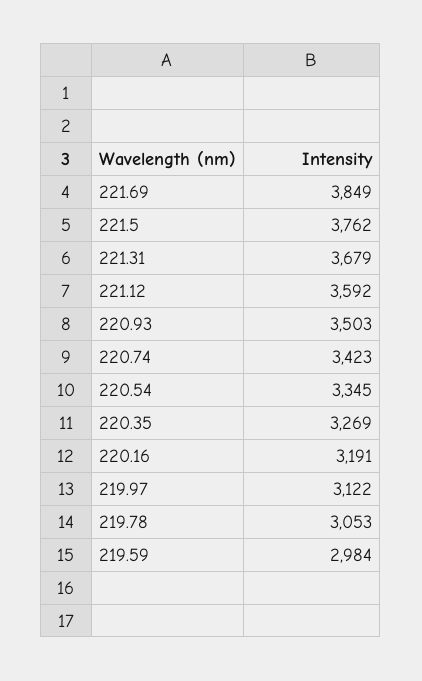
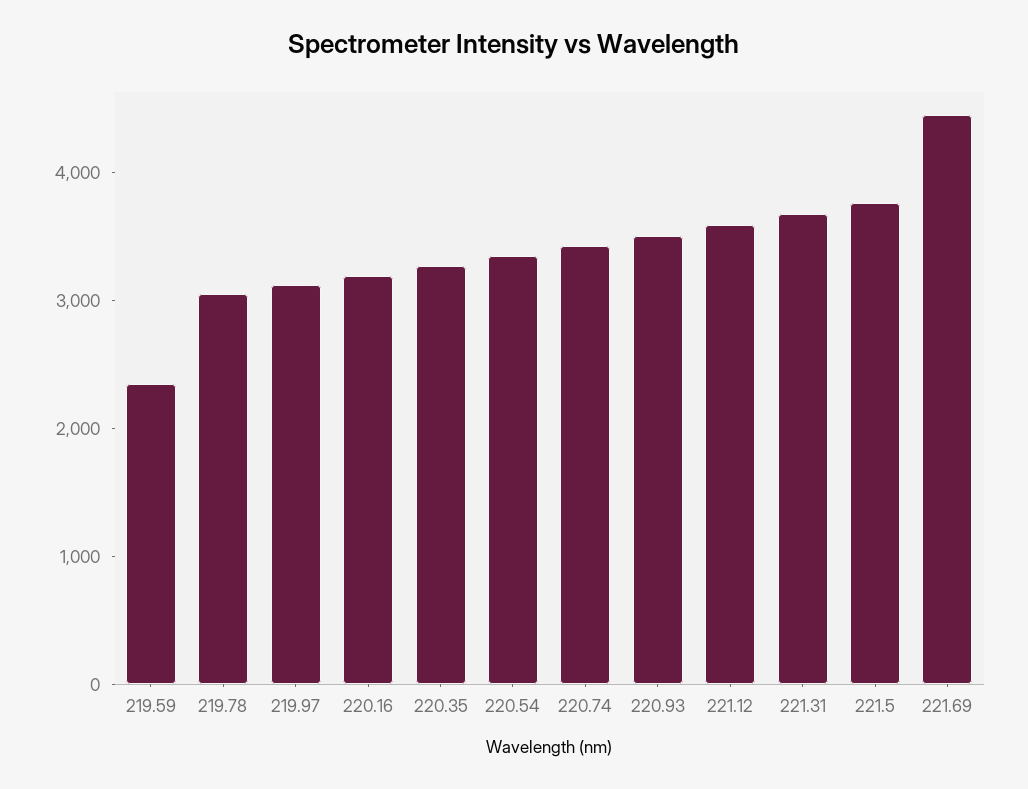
221.69: 3849 -> 4400
219.59: 2984 -> 2400

